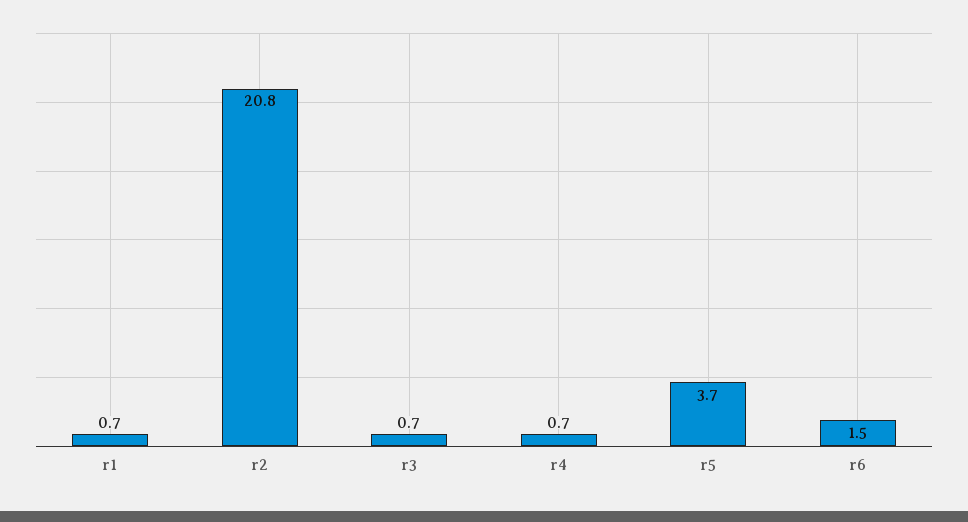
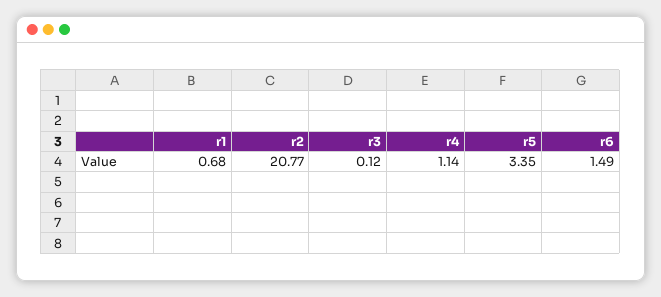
r3: 0.7 -> 0.12
r4: 0.7 -> 1.14
r5: 3.7 -> 3.35

